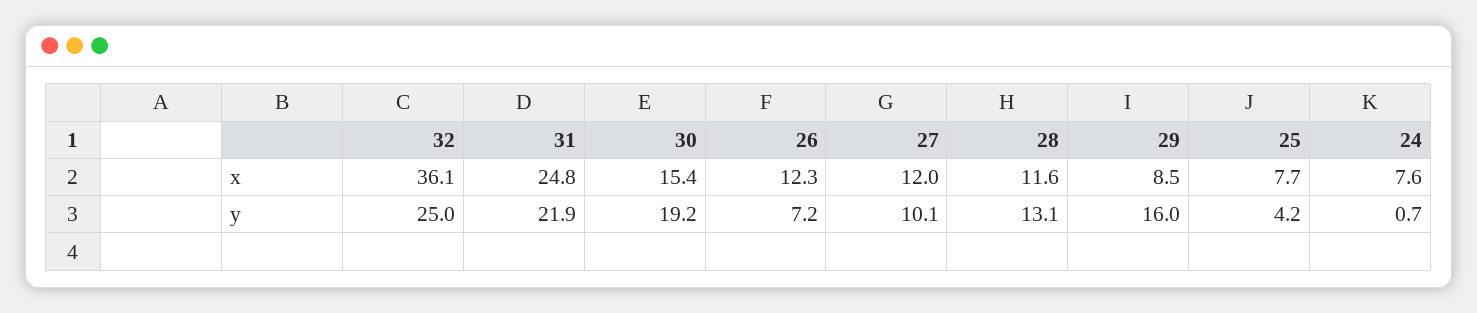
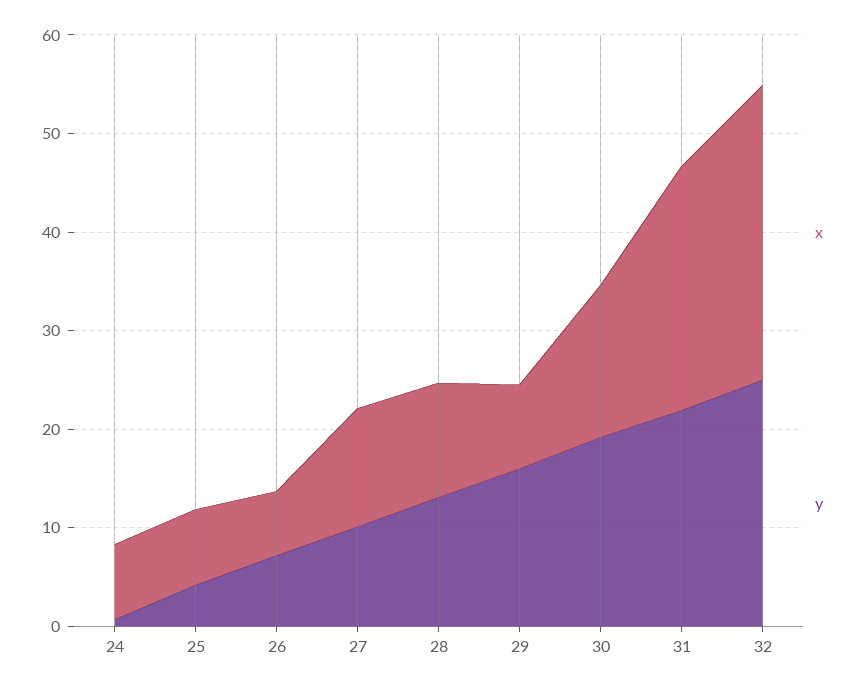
x, 32: 36.1 -> 30
x, 26: 12.3 -> 6

